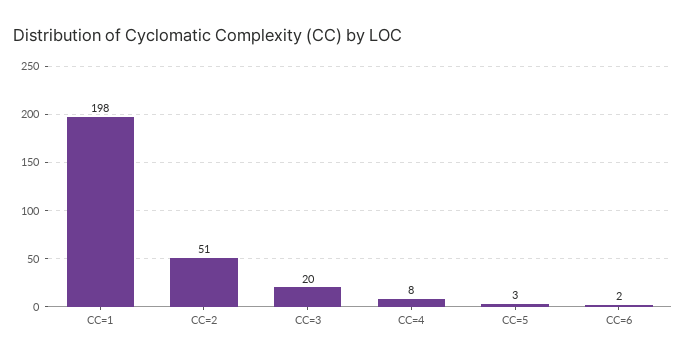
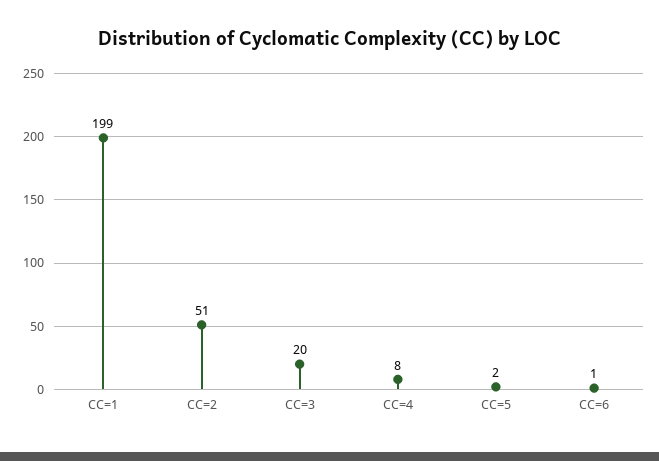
CC=1: 198 -> 199
CC=5: 3 -> 2
CC=6: 2 -> 1

